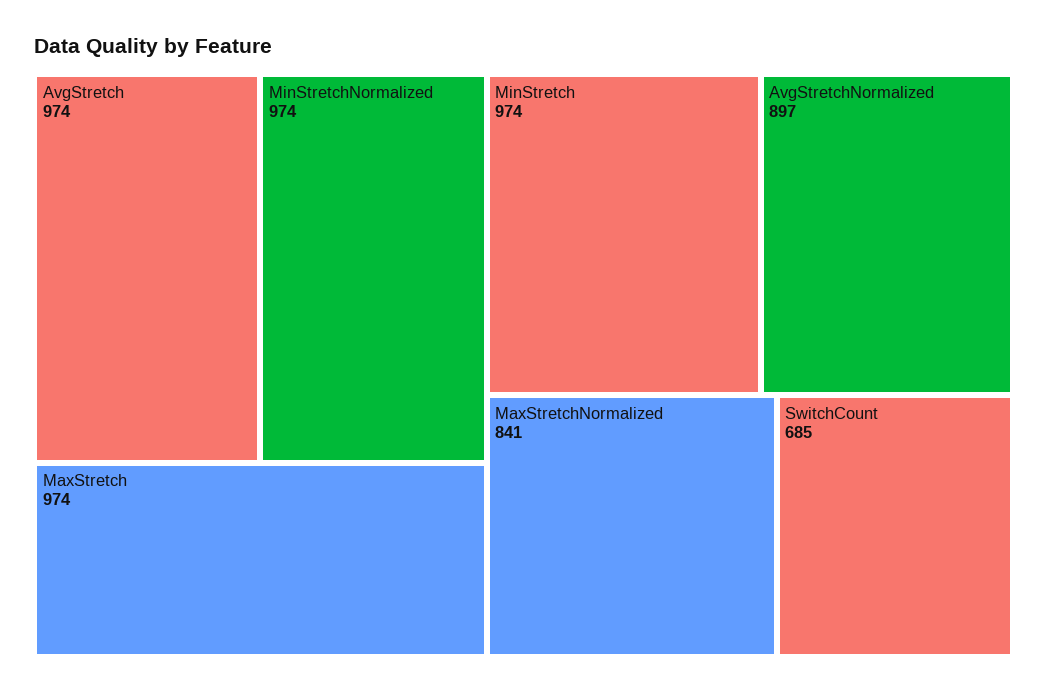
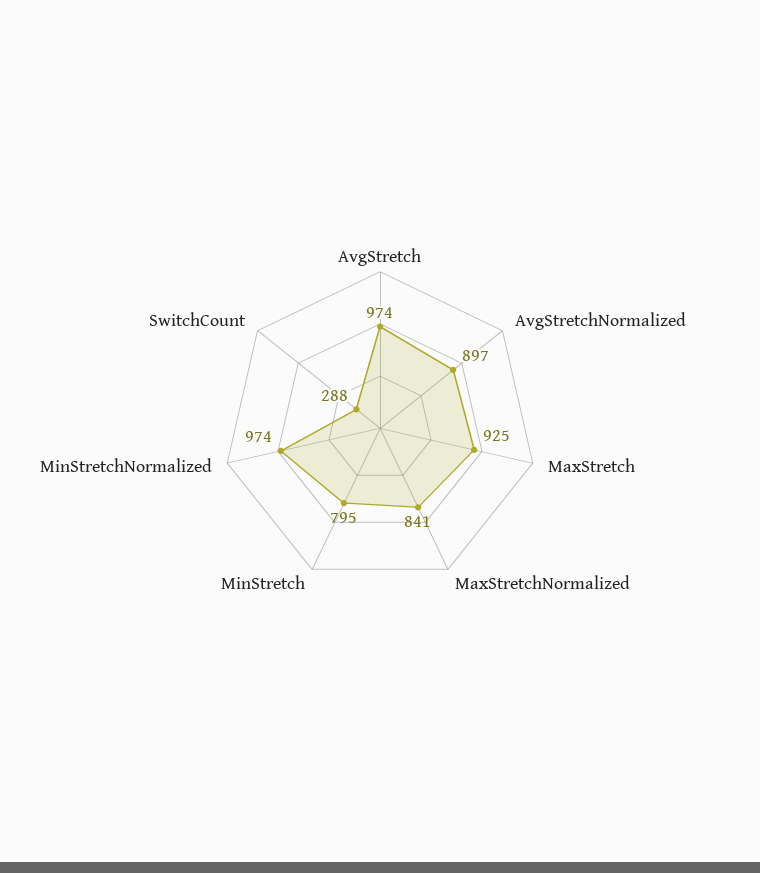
MaxStretch: 974 -> 925
MinStretch: 974 -> 795
SwitchCount: 685 -> 288

